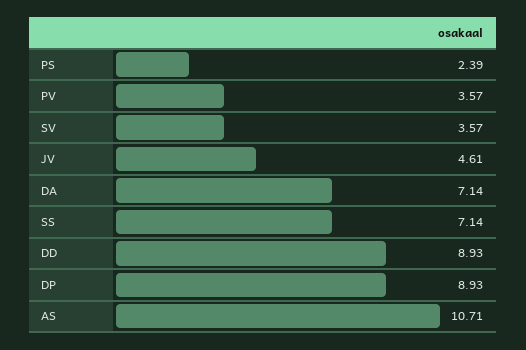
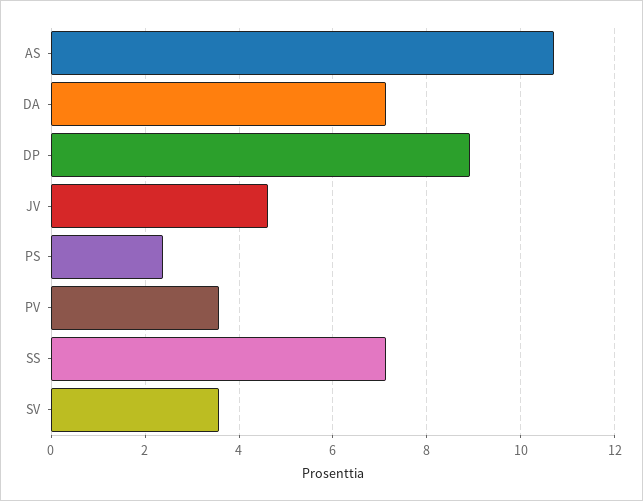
DD: 8.93 -> none

